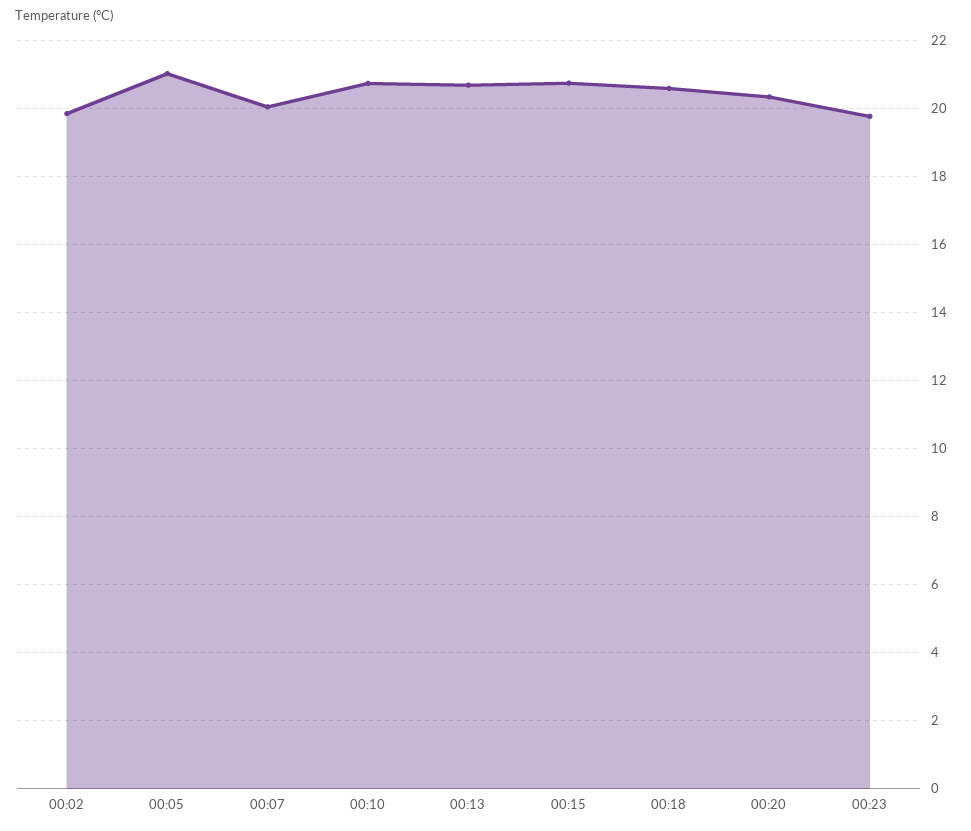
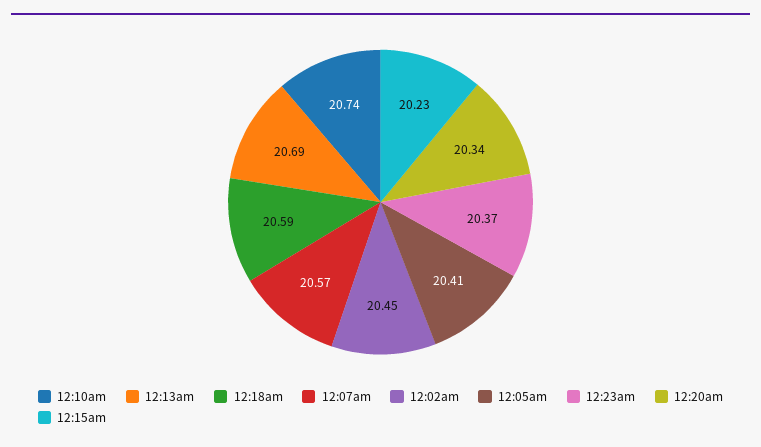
00:02: 19.8 -> 20.45
00:05: 21 -> 20.41
00:07: 20 -> 20.57
00:15: 20.8 -> 20.23
00:23: 19.8 -> 20.37

